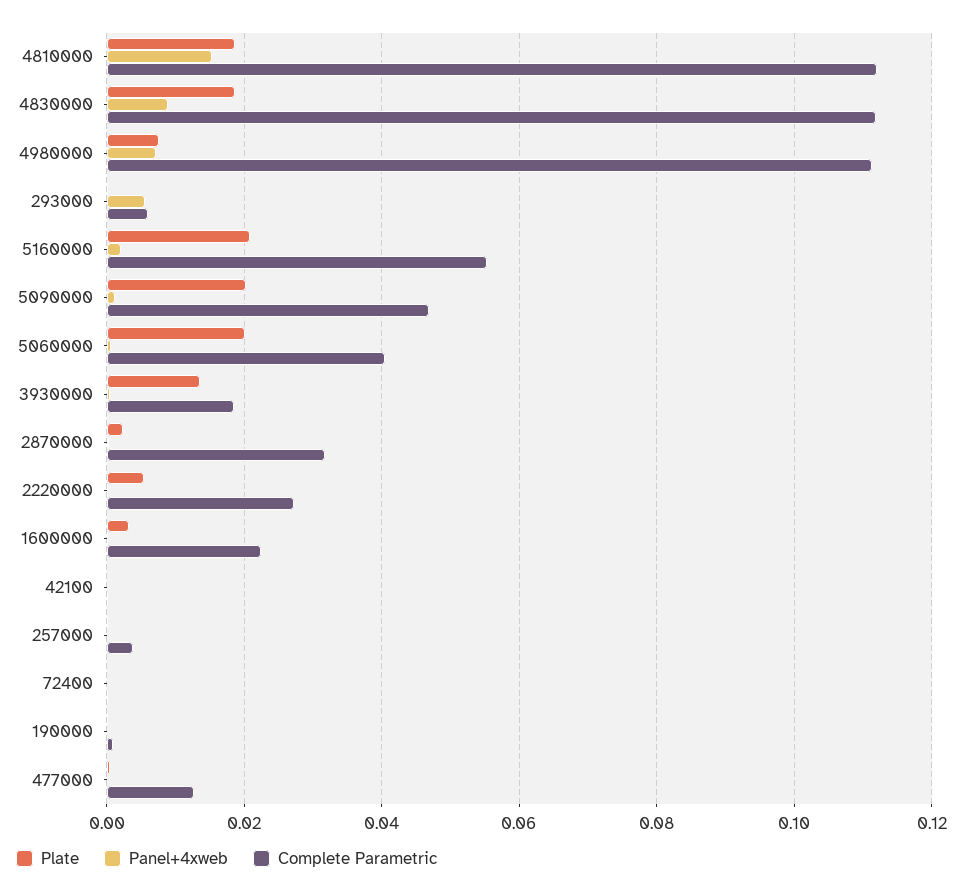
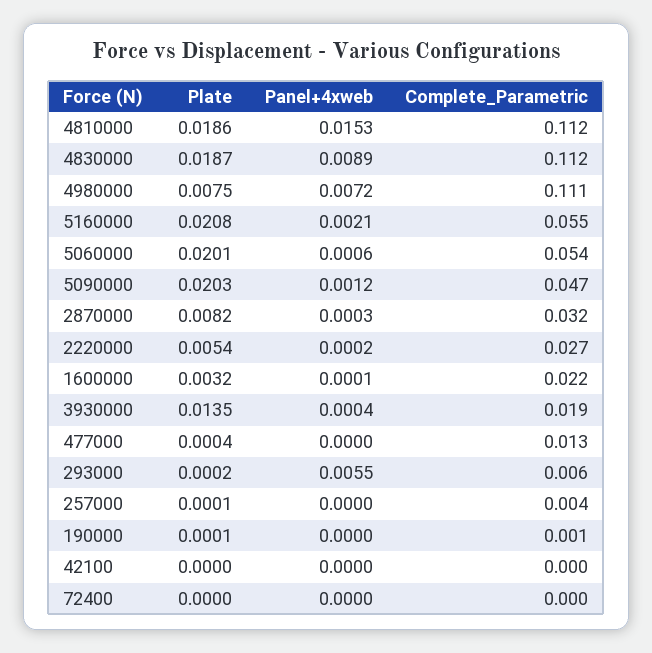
Complete Parametric, 5060000: 0.04 -> 0.054
Plate, 2870000: 0.002 -> 0.0082

